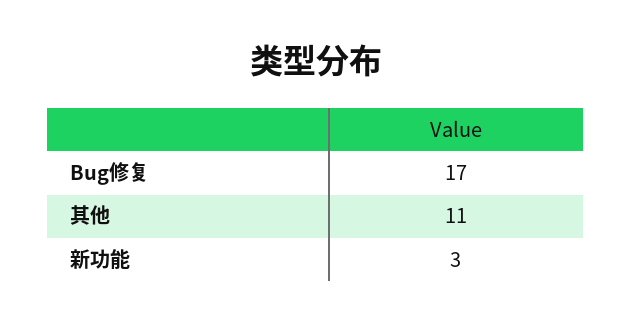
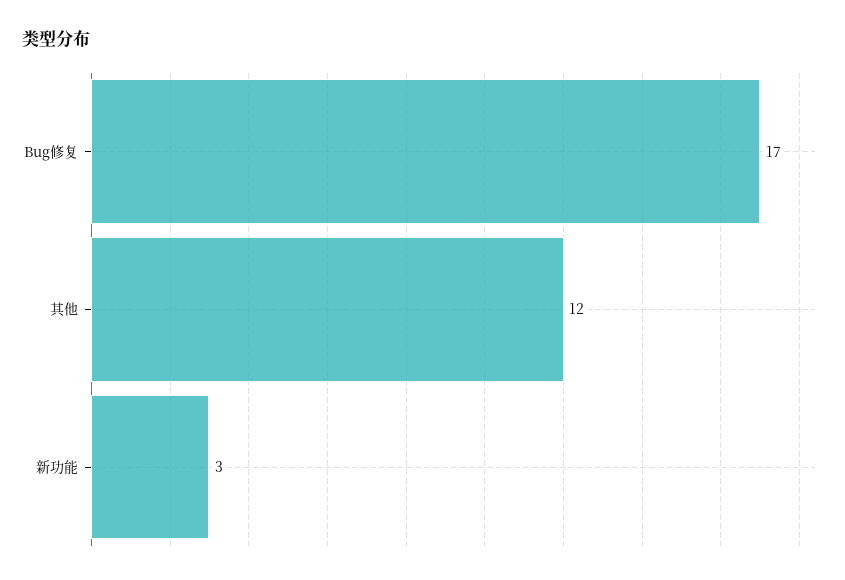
其他: 11 -> 12

